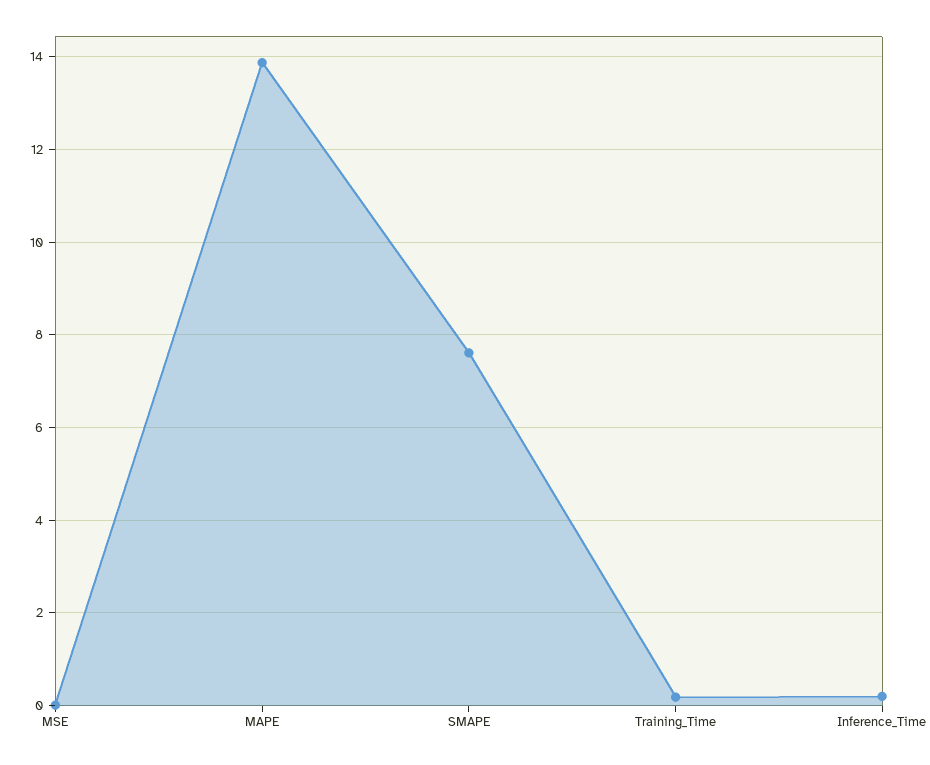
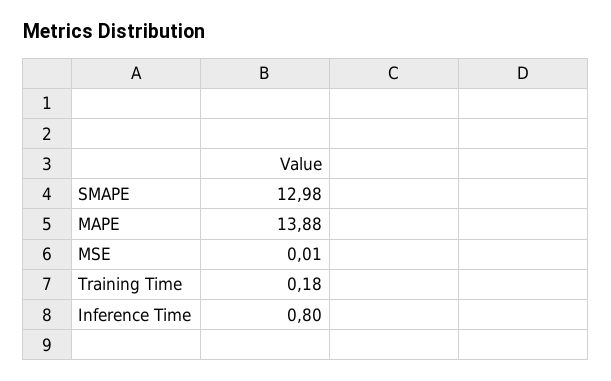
SMAPE: 7.6 -> 12.98
Inference_Time: 0.2 -> 0.8

